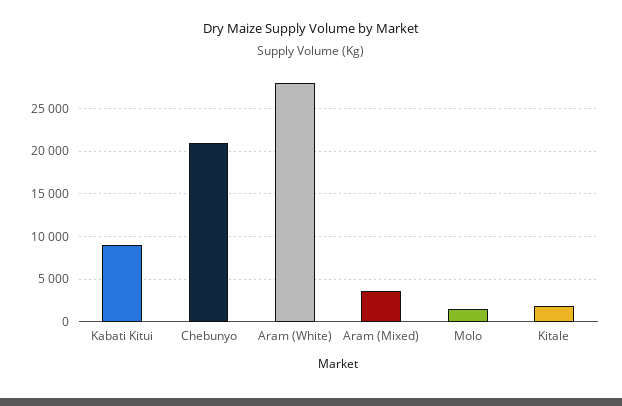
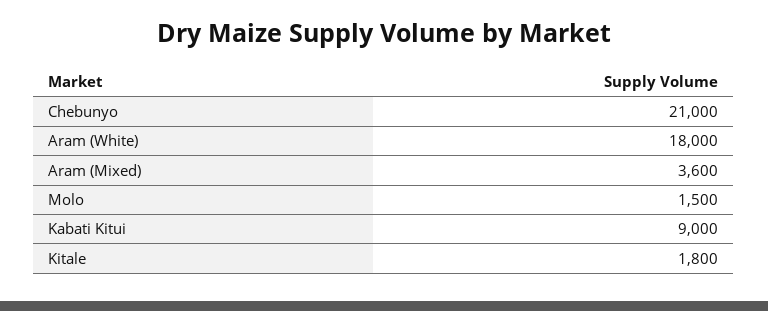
Aram (White): 28000 -> 18000

